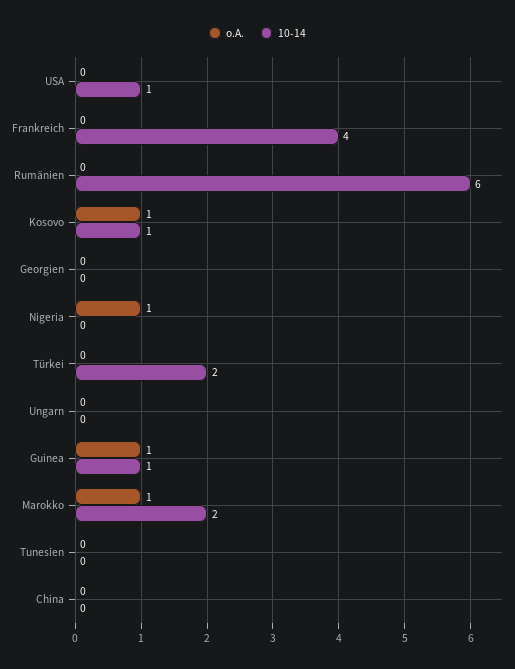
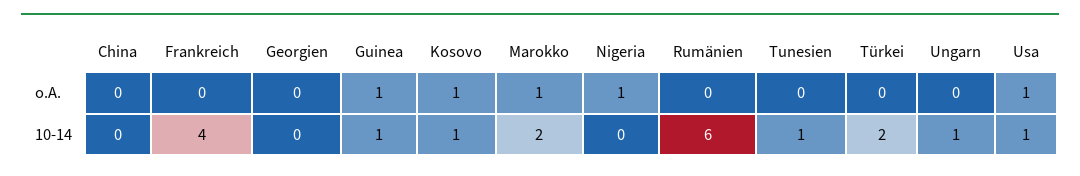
o.A., USA: 0 -> 1
10-14, Ungarn: 0 -> 1
10-14, Tunesien: 0 -> 1

